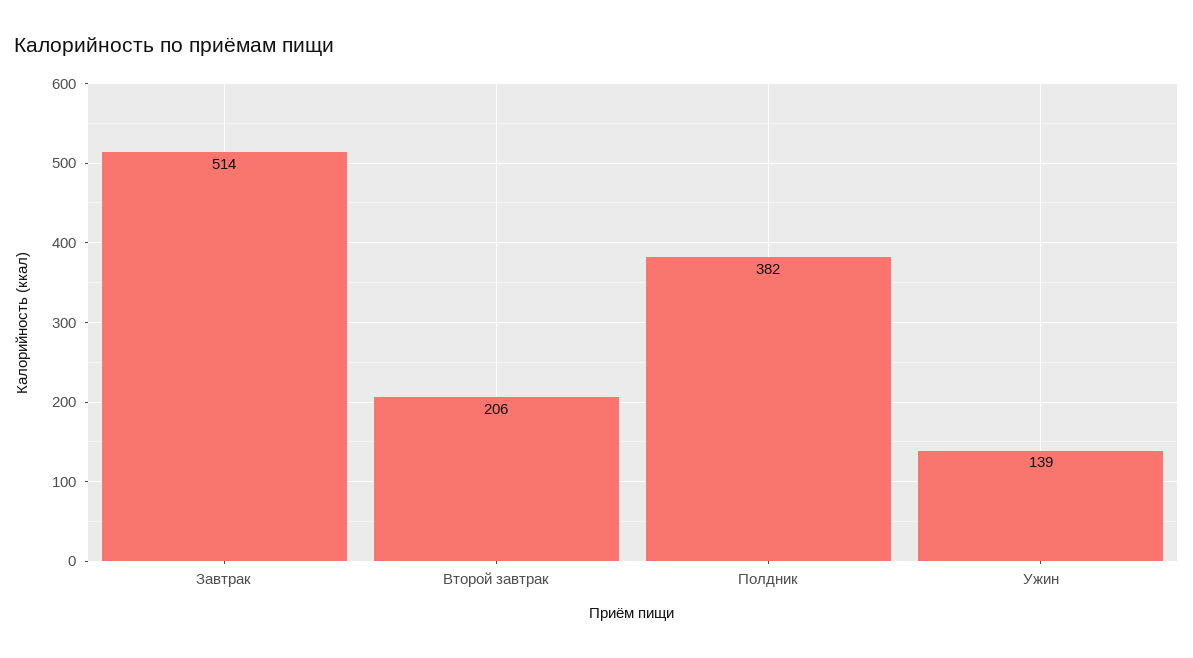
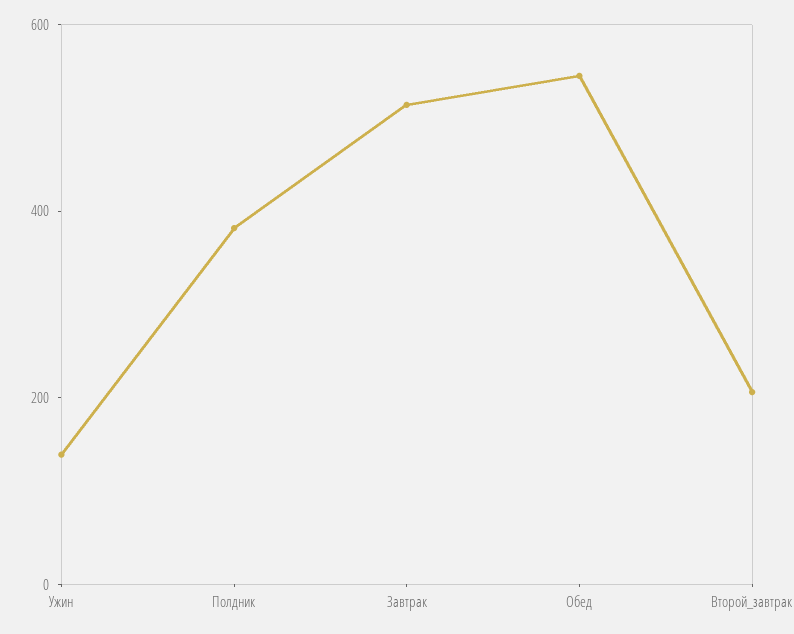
Обед: none -> 550

